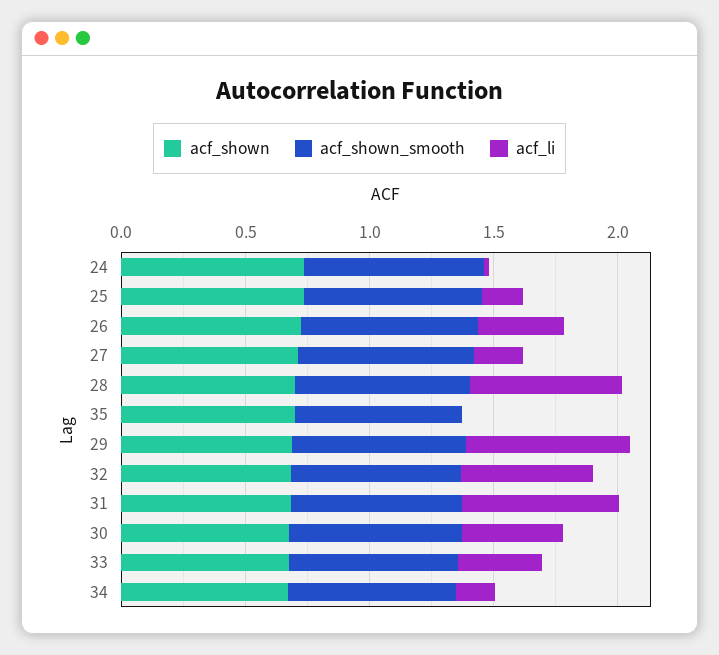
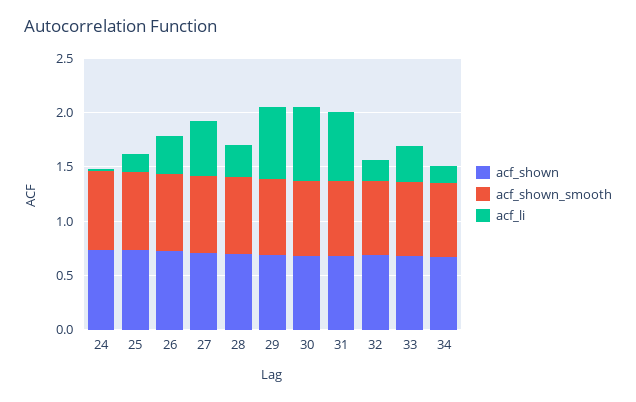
acf_li, 27: 0.2 -> 0.5
acf_li, 28: 0.6 -> 0.3
acf_shown, 35: 0.7 -> none
acf_shown_smooth, 35: 0.7 -> none
acf_li, 35: 0 -> none
acf_li, 32: 0.5 -> 0.2
acf_li, 30: 0.4 -> 0.7

